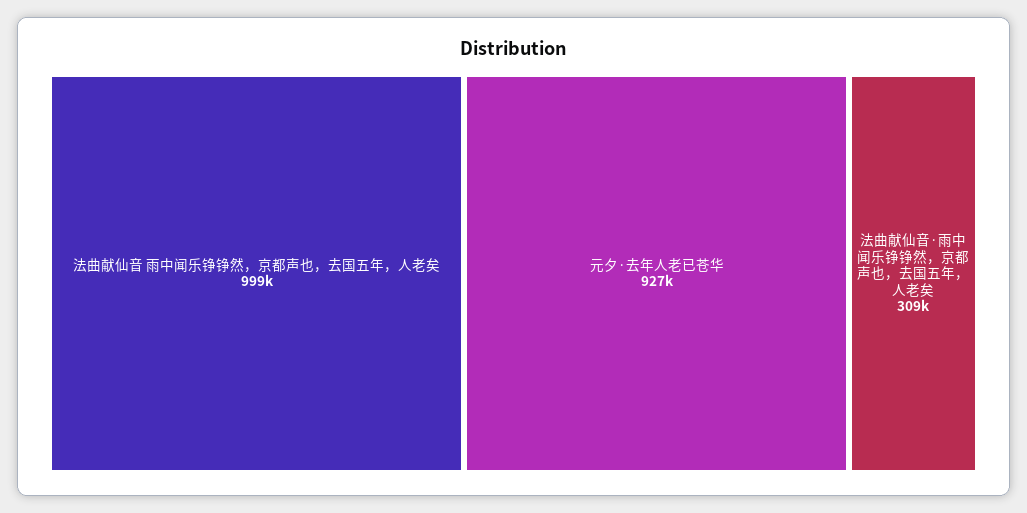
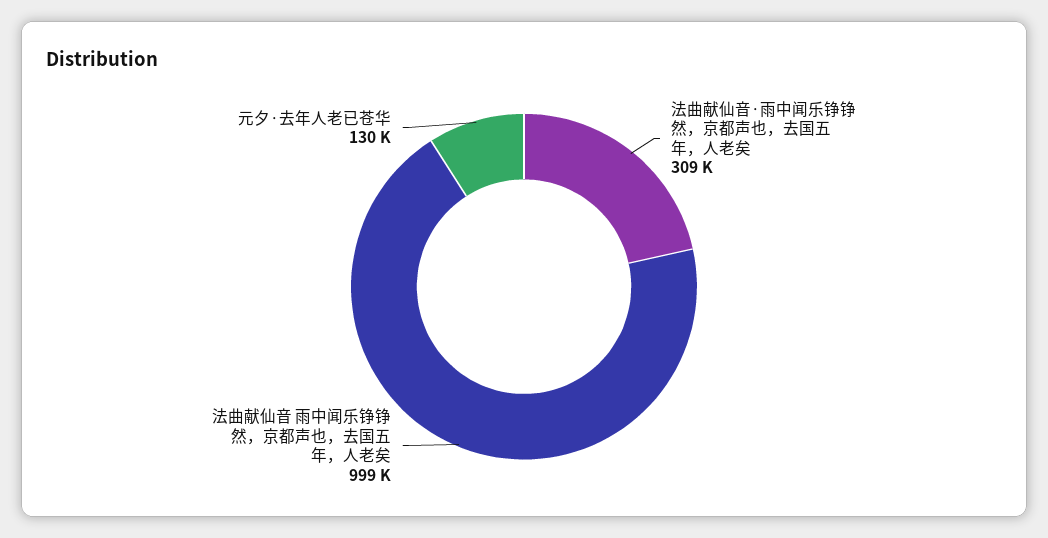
元夕·去年人老已苍华: 927000 -> 130000

